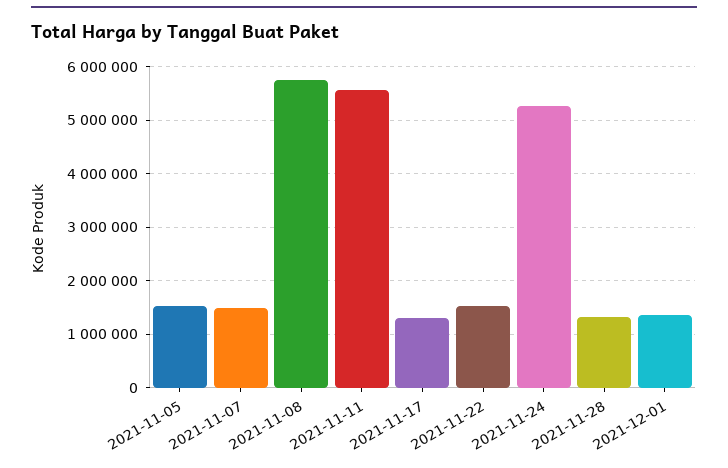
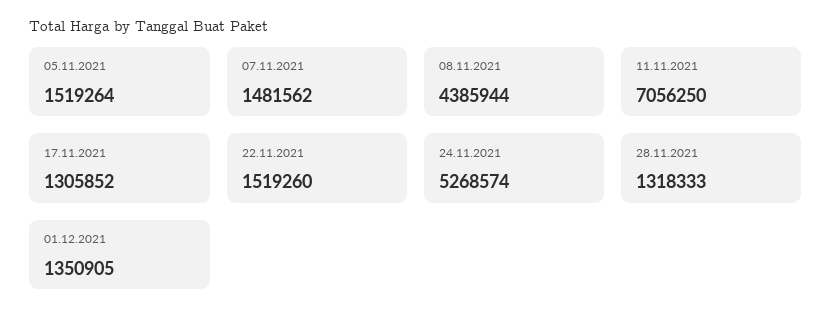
2021-11-08: 5800000 -> 4385944
2021-11-11: 5600000 -> 7056250

